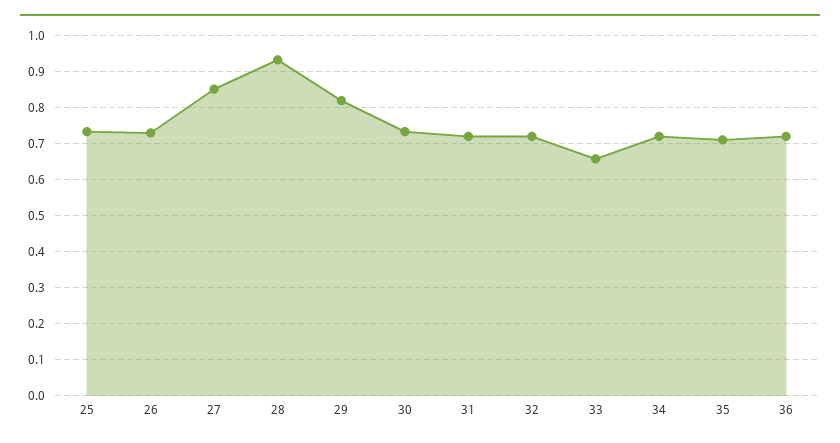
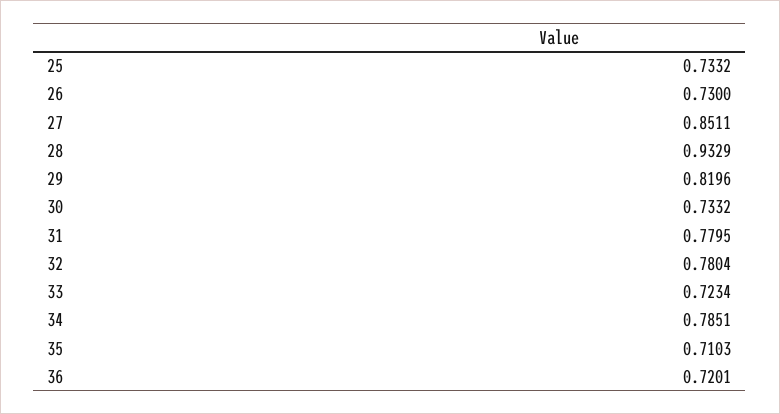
31: 0.72 -> 0.7795
32: 0.72 -> 0.7804
33: 0.66 -> 0.7234
34: 0.72 -> 0.7851

